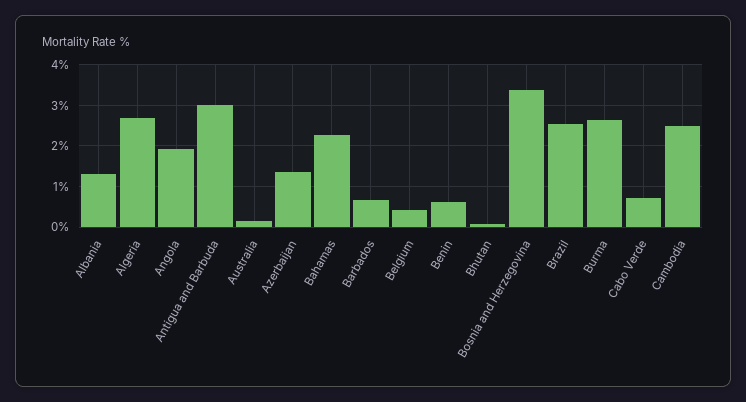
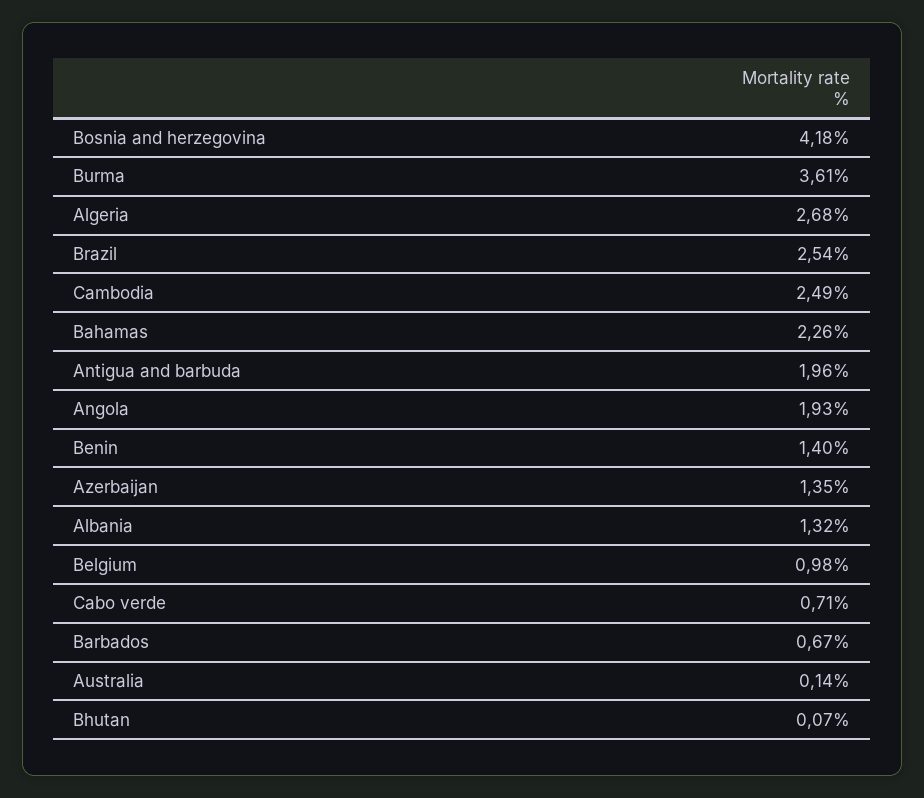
Antigua and Barbuda: 3 -> 1.96
Belgium: 0.4 -> 0.98
Benin: 0.6 -> 1.4
Bosnia and Herzegovina: 3.4 -> 4.18
Burma: 2.6 -> 3.61

